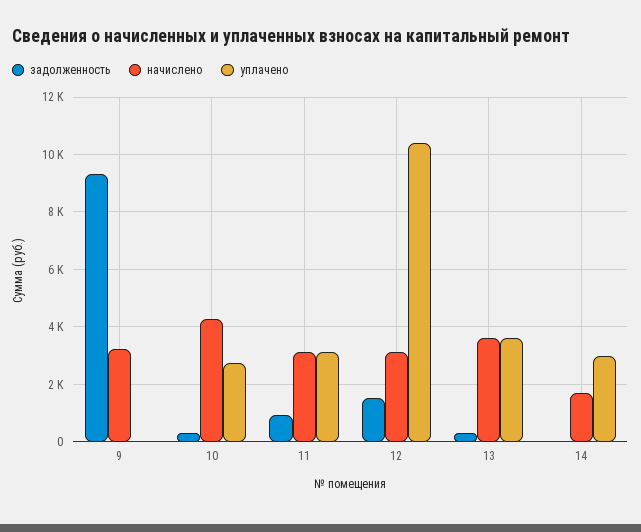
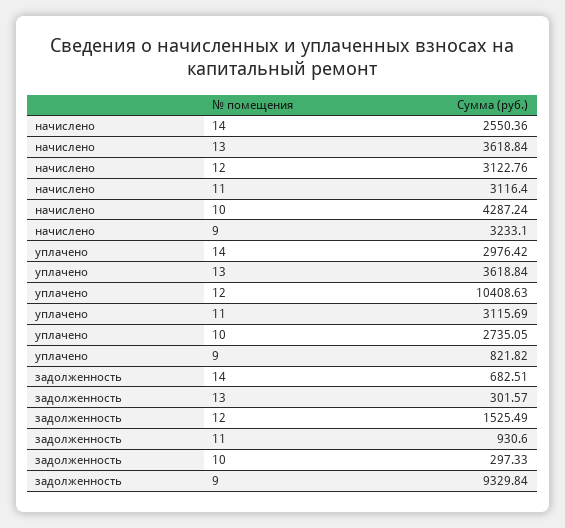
уплачено, 9: 0 -> 821.82
задолженность, 14: 0 -> 682.51
начислено, 14: 1750 -> 2550.36

